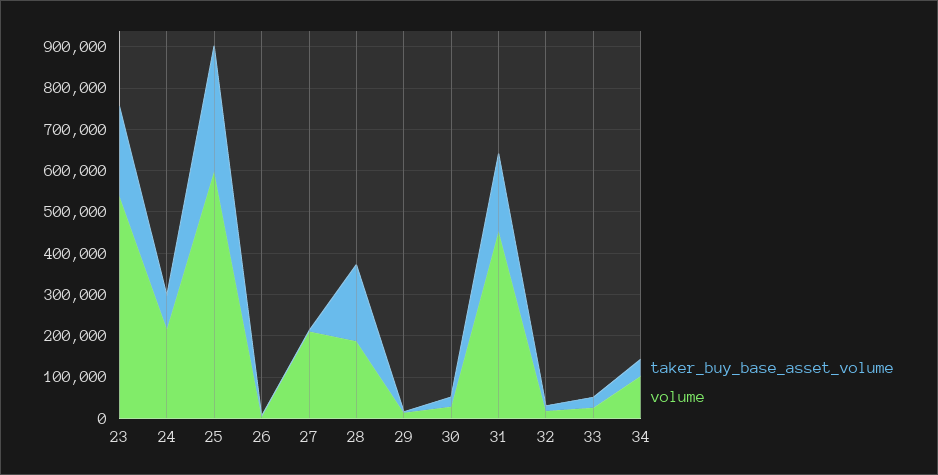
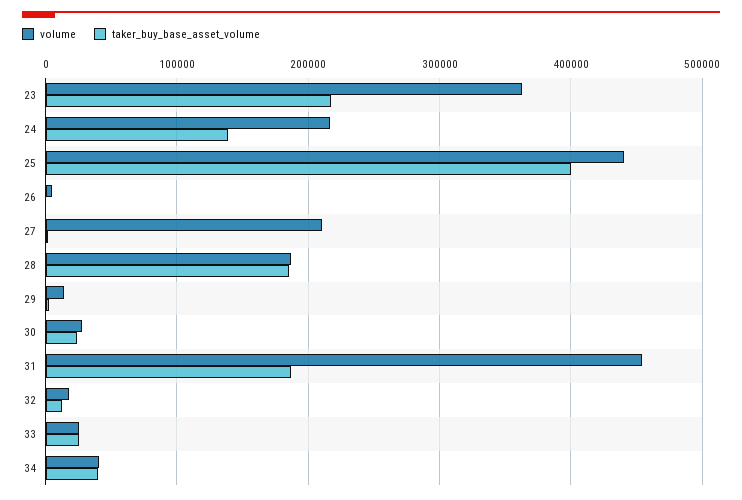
volume, 23: 540000 -> 360000
taker_buy_base_asset_volume, 24: 80000 -> 140000
taker_buy_base_asset_volume, 25: 300000 -> 400000
volume, 25: 600000 -> 440000
volume, 34: 100000 -> 40000

